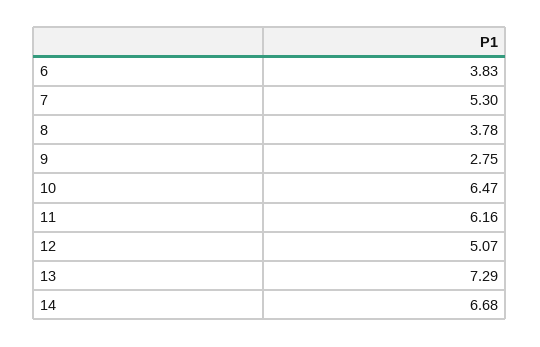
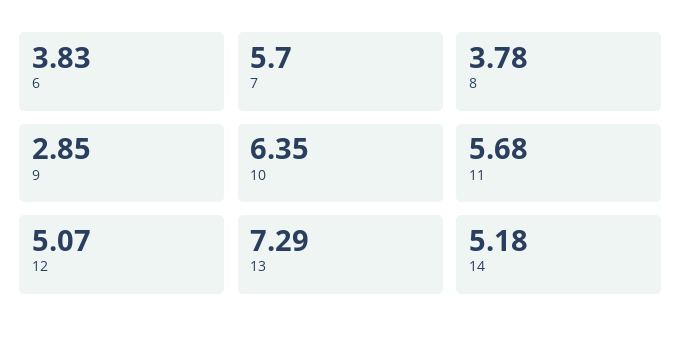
7: 5.3 -> 5.7
9: 2.75 -> 2.85
10: 6.47 -> 6.35
11: 6.16 -> 5.68
14: 6.68 -> 5.18

